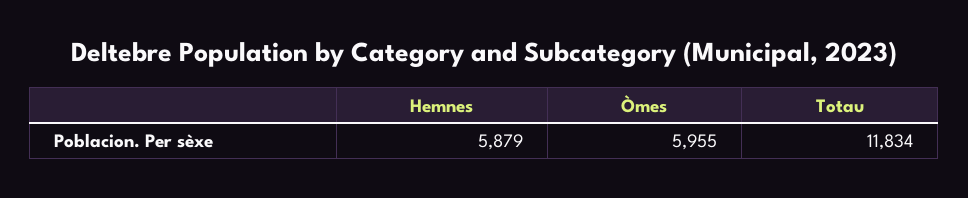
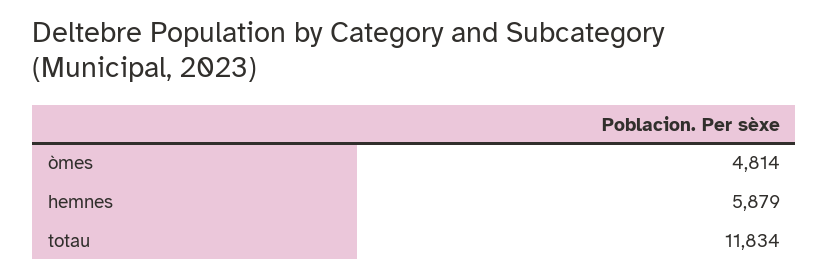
Òmes: 5955 -> 4814

